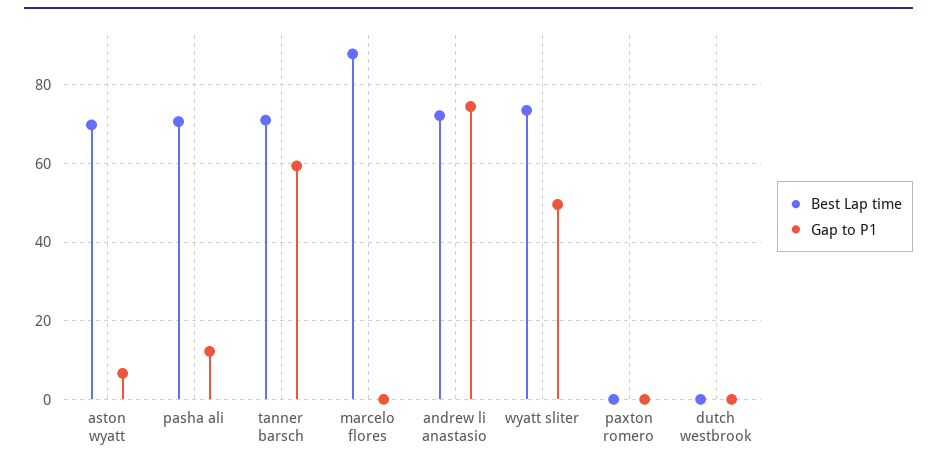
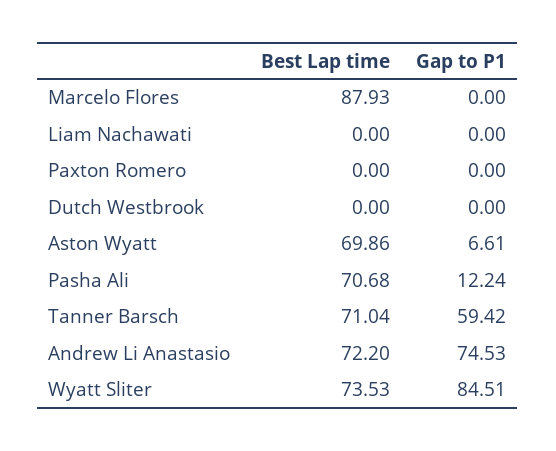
Gap to P1, wyatt sliter: 50 -> 84.51
Best Lap time, Liam Nachawati: none -> 0
Gap to P1, Liam Nachawati: none -> 0

